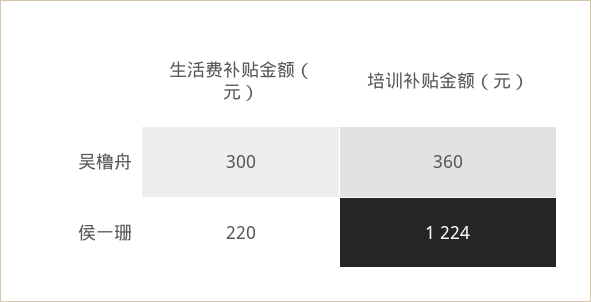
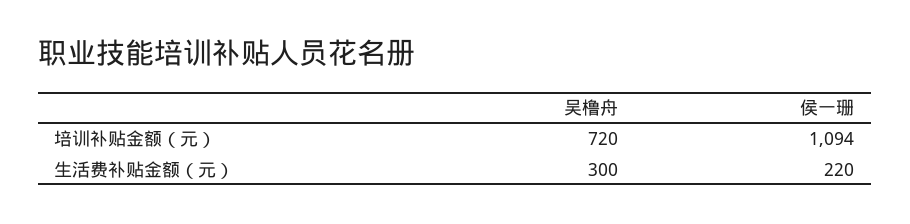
培训补贴金额（元）, 吴橹舟: 360 -> 720
培训补贴金额（元）, 侯一珊: 1224 -> 1094

